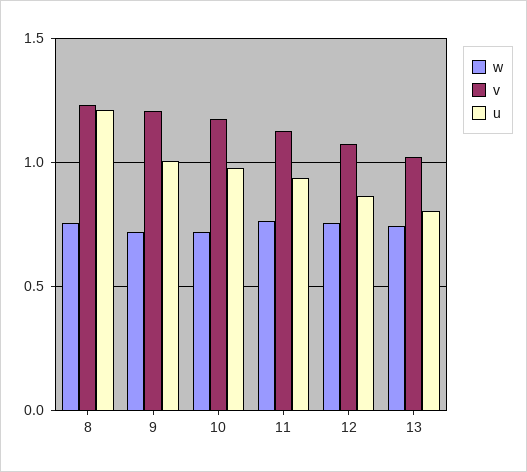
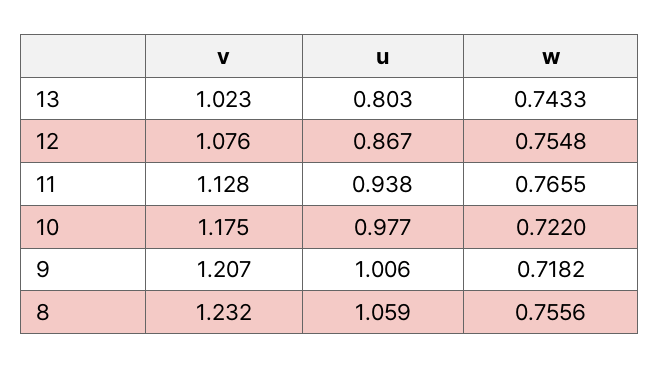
u, 8: 1.2 -> 1.059

